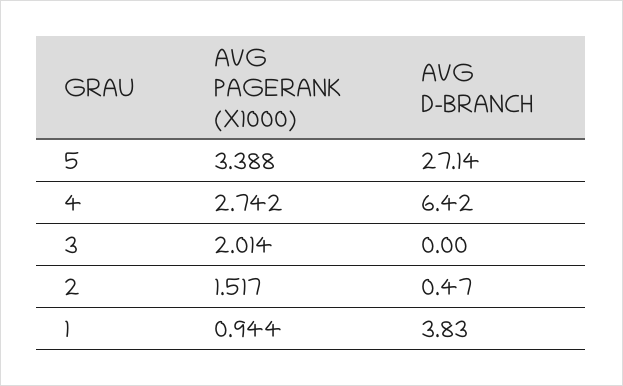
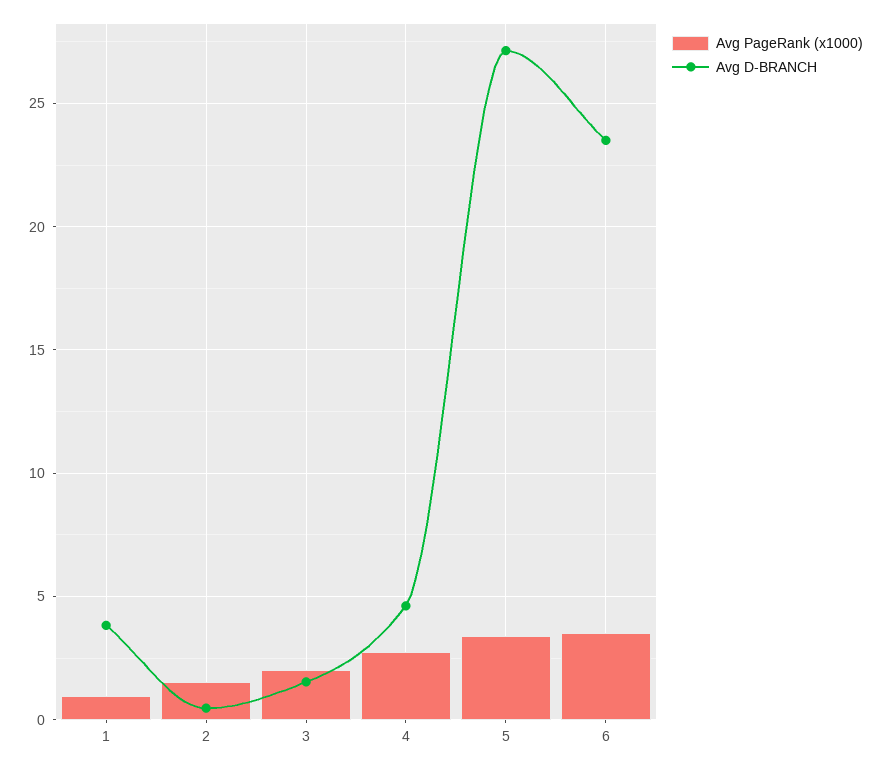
AVG D-BRANCH, 4: 6.42 -> 4.5
AVG D-BRANCH, 3: 0 -> 1.5
AVG PAGERANK (X1000), 6: none -> 3.5
AVG D-BRANCH, 6: none -> 23.5

